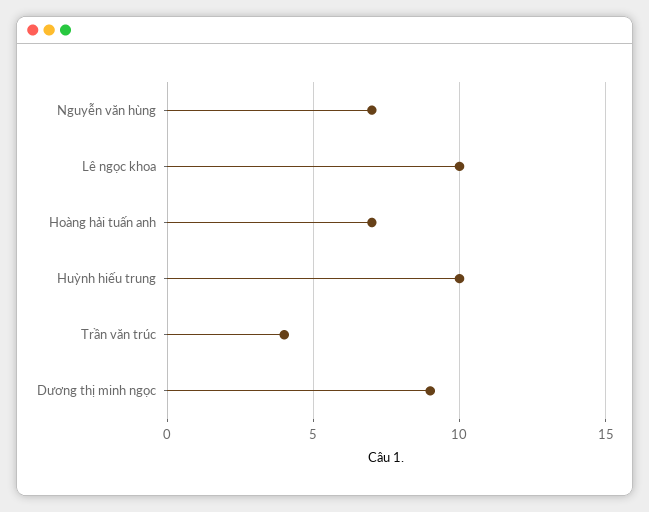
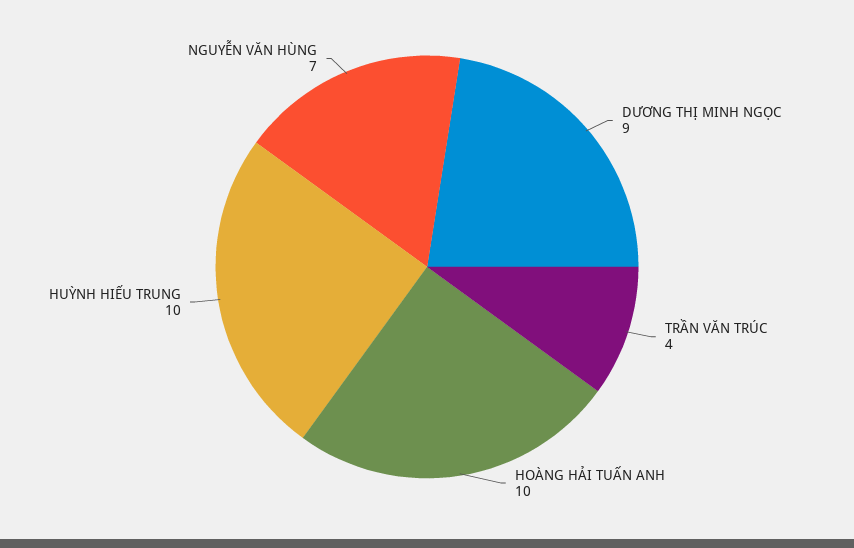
Lê ngọc khoa: 10 -> none
Hoàng hải tuấn anh: 7 -> 10

